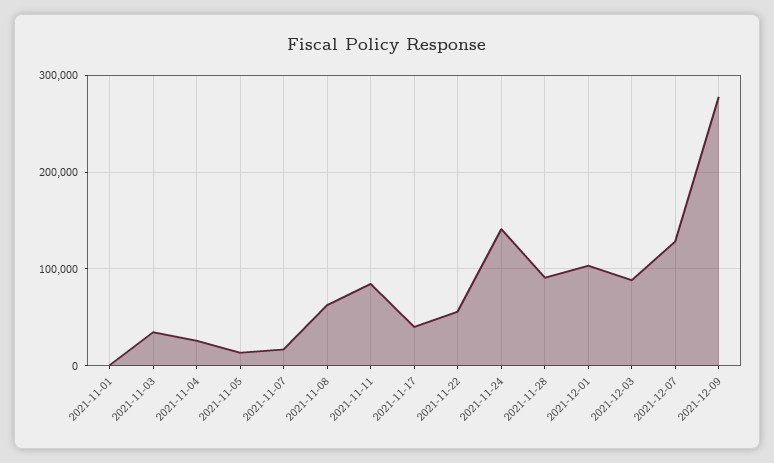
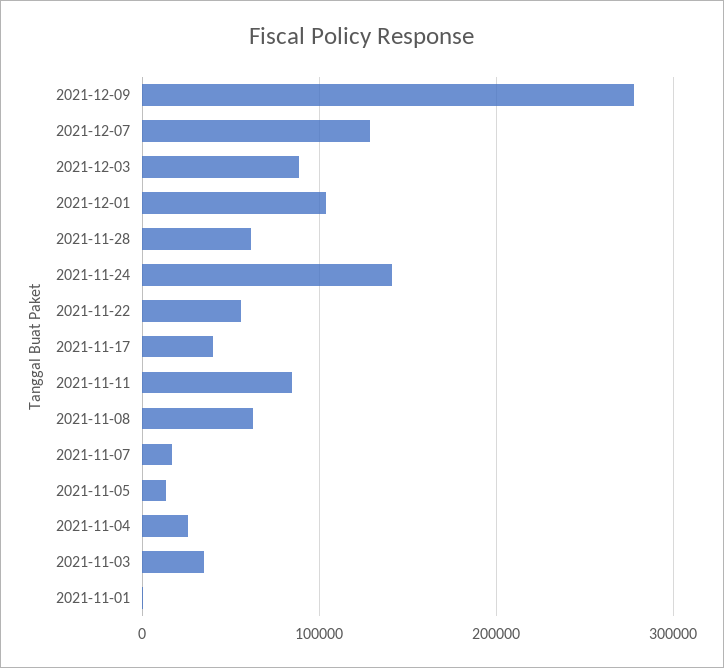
2021-11-28: 90000 -> 60000

